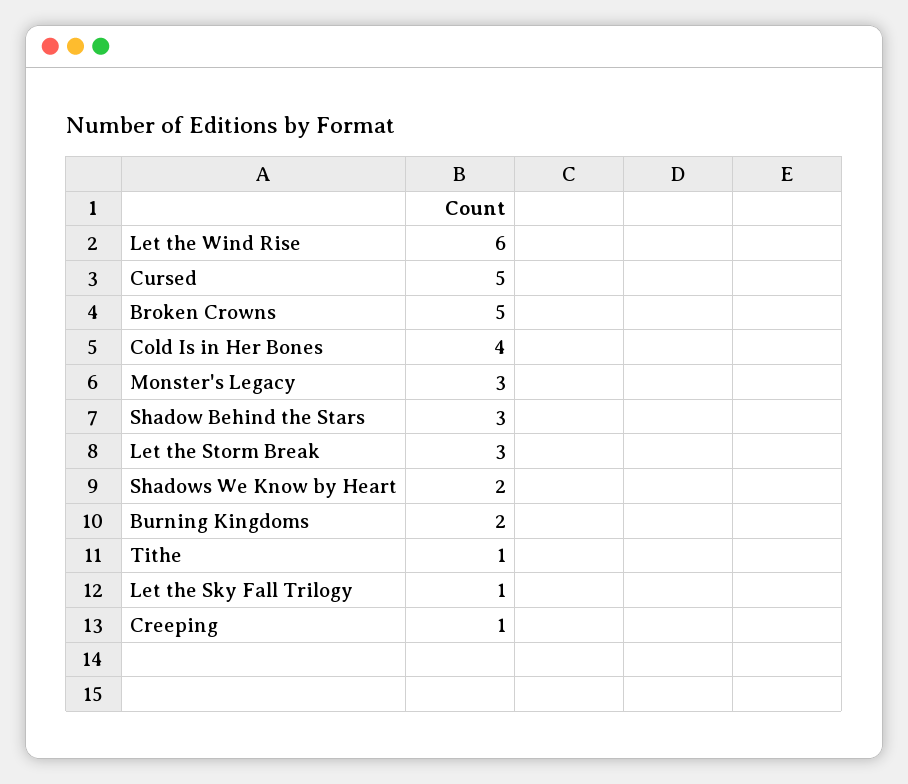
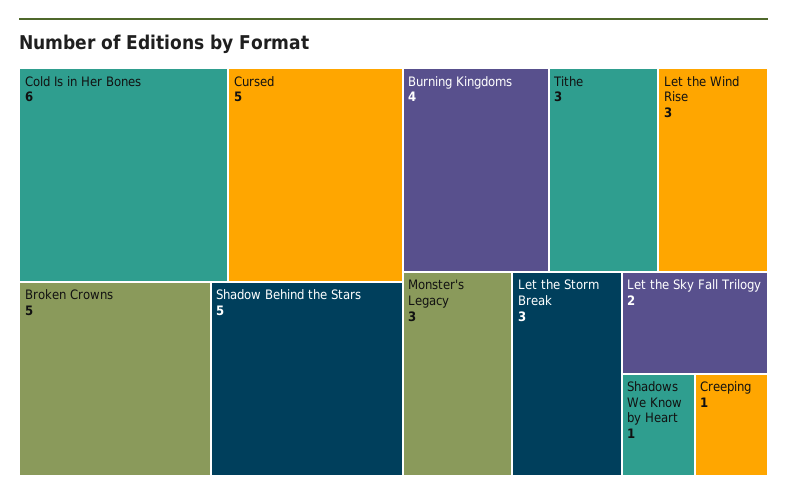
Let the Wind Rise: 6 -> 3
Cold Is in Her Bones: 4 -> 6
Shadow Behind the Stars: 3 -> 5
Shadows We Know by Heart: 2 -> 1
Burning Kingdoms: 2 -> 4
Tithe: 1 -> 3
Let the Sky Fall Trilogy: 1 -> 2

